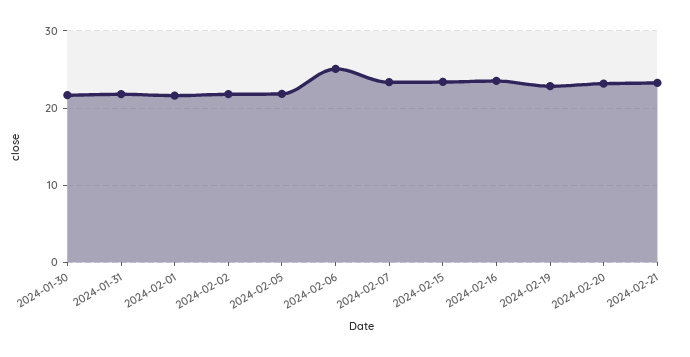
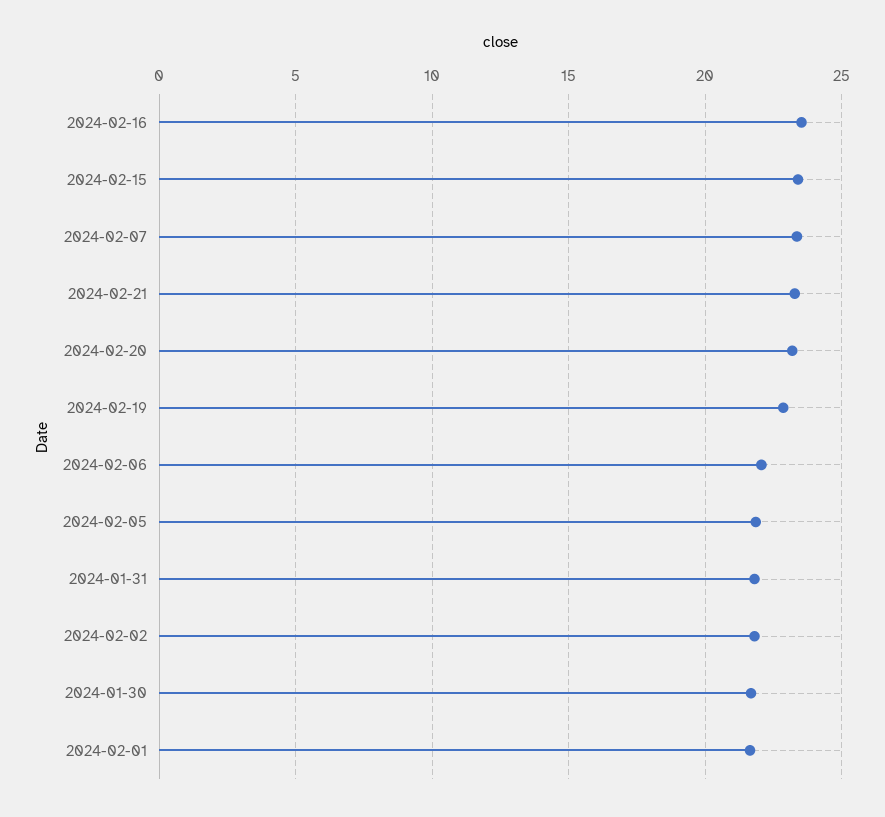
2024-02-06: 25 -> 22

